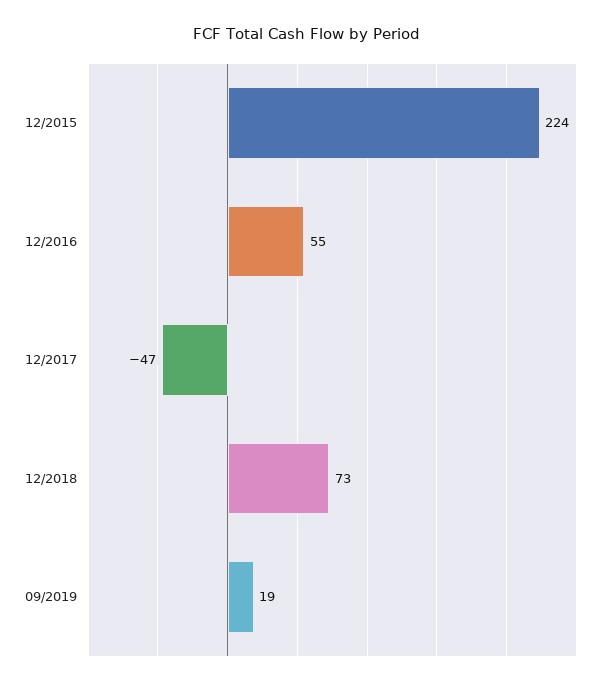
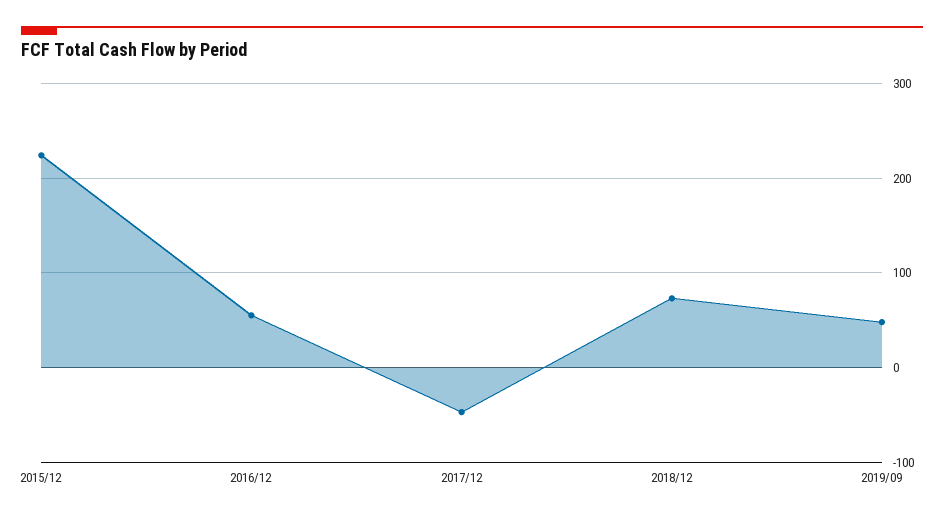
09/2019: 19 -> 50

